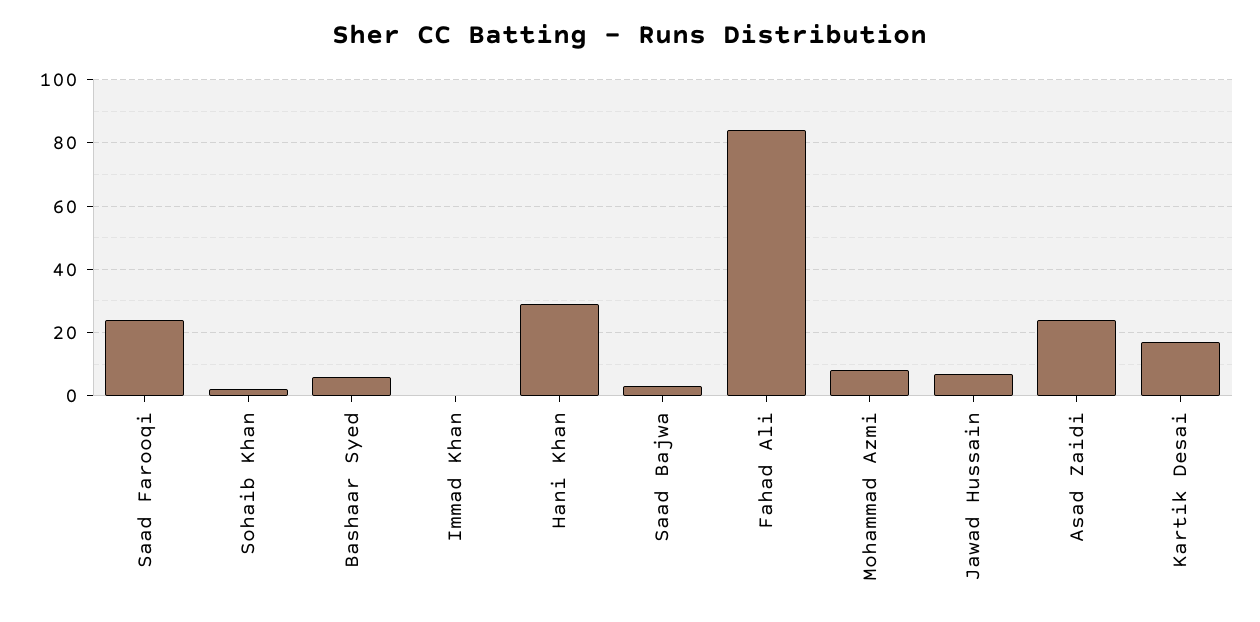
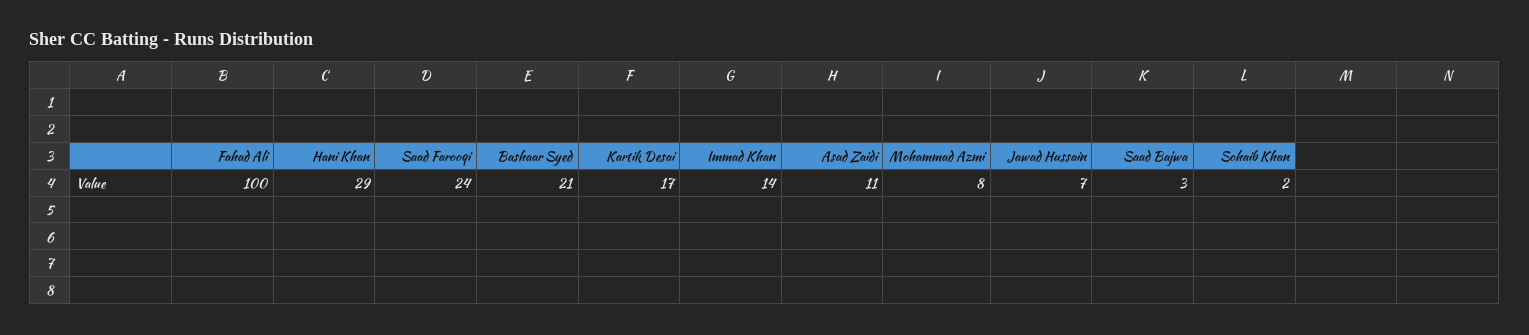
Bashaar Syed: 5 -> 21
Immad Khan: 0 -> 14
Fahad Ali: 85 -> 100
Asad Zaidi: 25 -> 11

